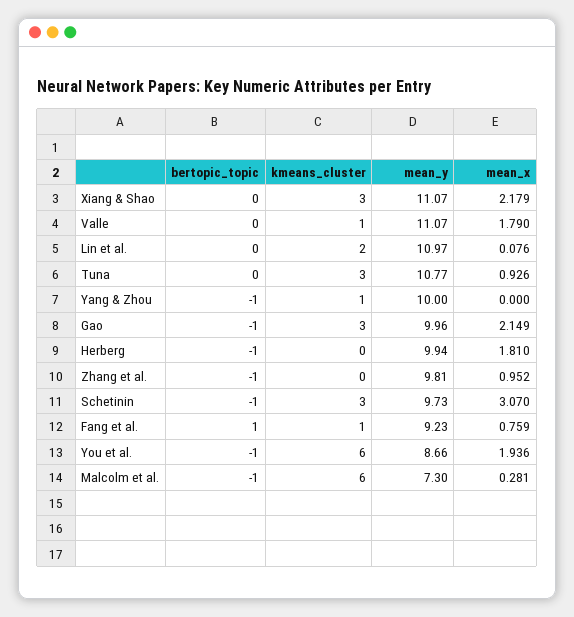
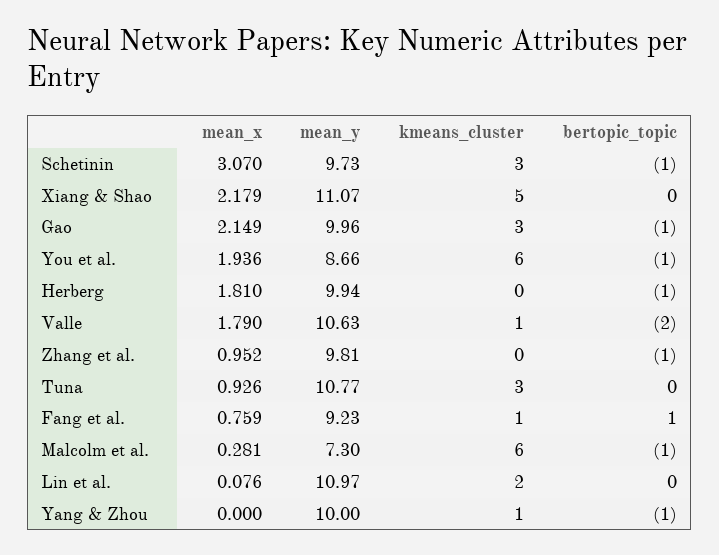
kmeans_cluster, Xiang & Shao: 3 -> 5
bertopic_topic, Valle: 0 -> -2
mean_y, Valle: 11.07 -> 10.63

